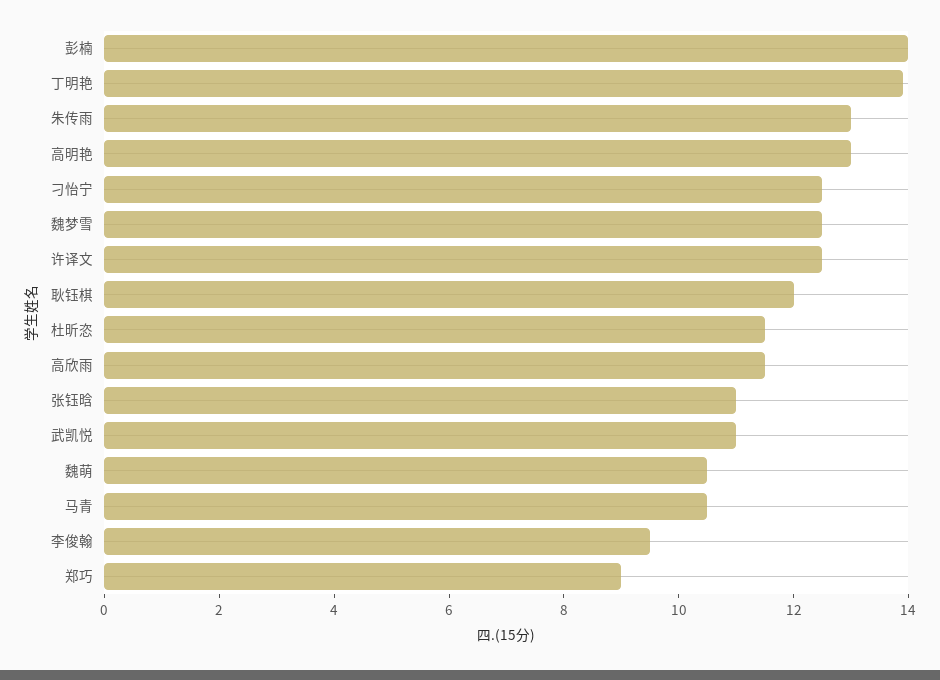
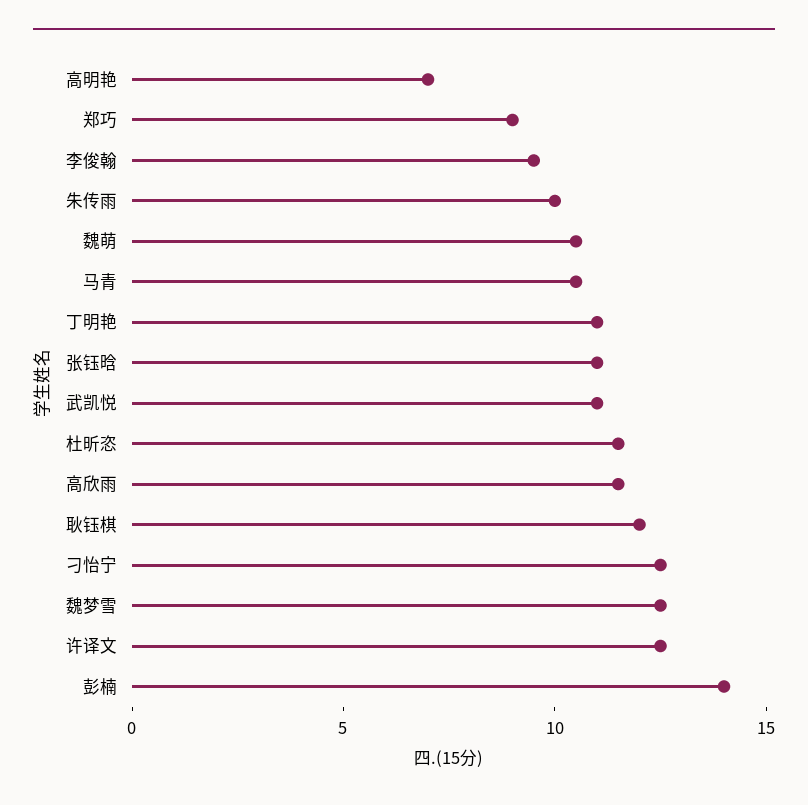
丁明艳: 14 -> 11
朱传雨: 13 -> 10
高明艳: 13 -> 7

